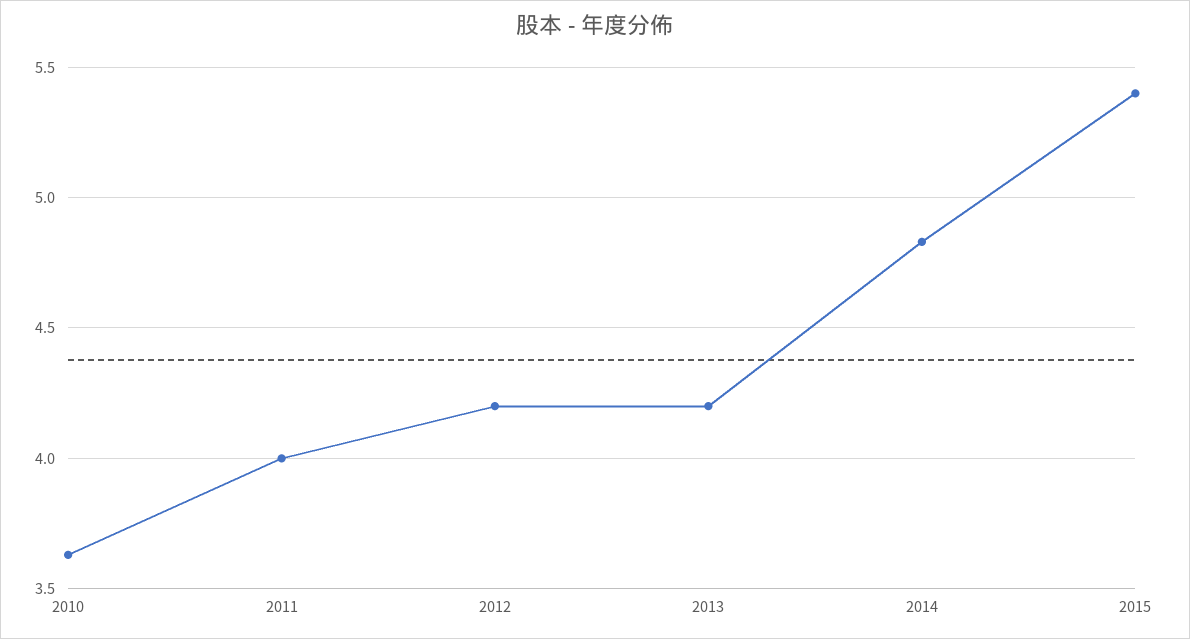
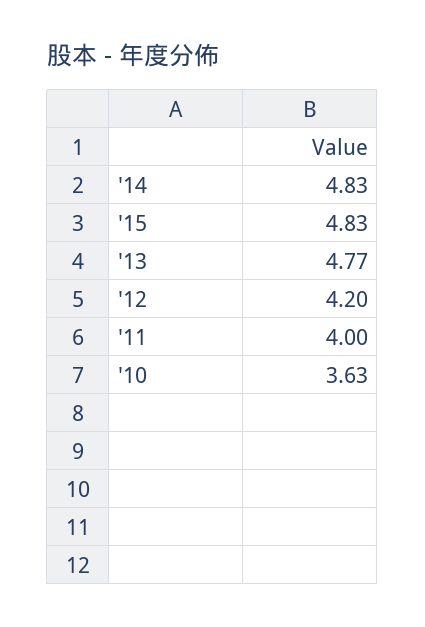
2013: 4.2 -> 4.77
2015: 5.4 -> 4.83

